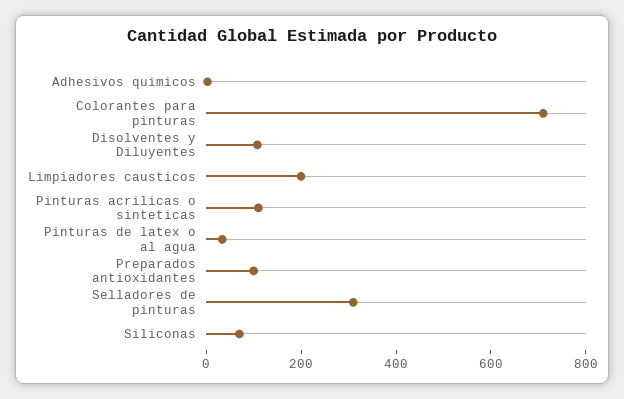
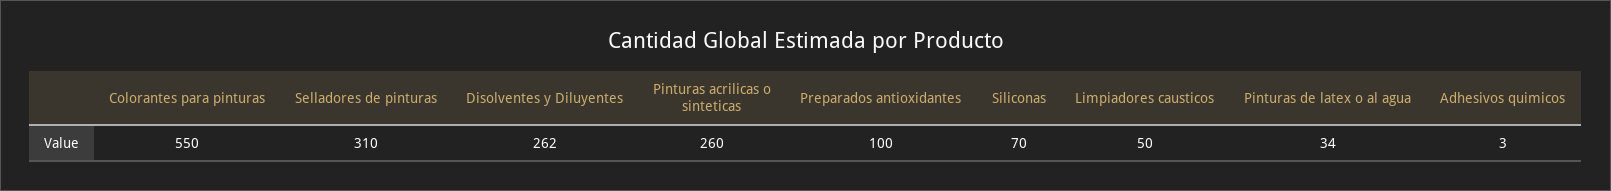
Colorantes para pinturas: 700 -> 550
Disolventes y Diluyentes: 100 -> 262
Limpiadores causticos: 200 -> 50
Pinturas acrilicas o sinteticas: 100 -> 260

